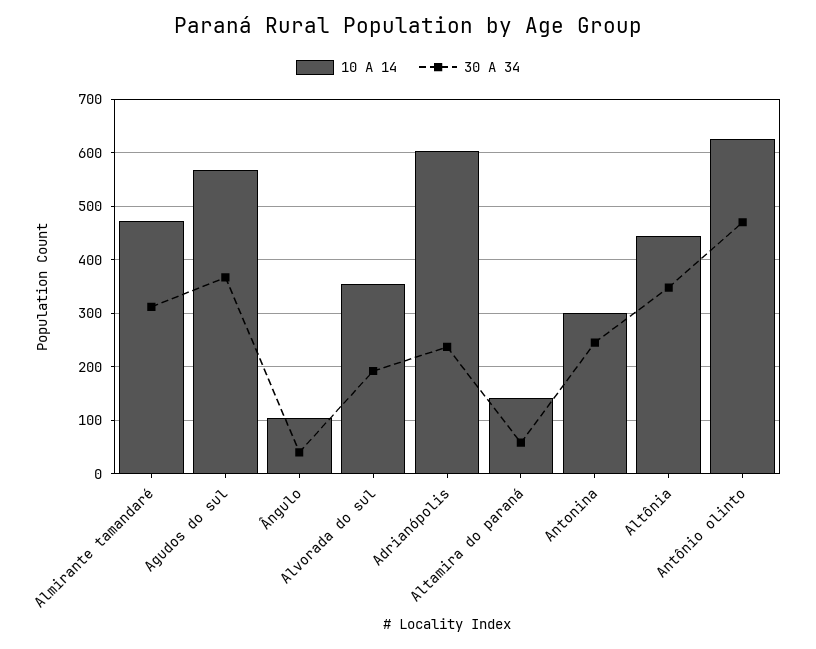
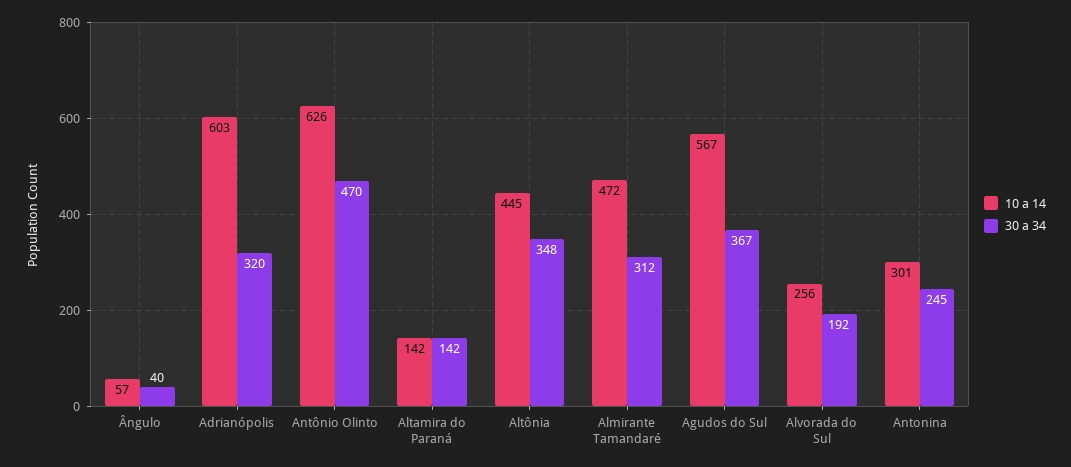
10 A 14, Ângulo: 100 -> 57
10 A 14, Alvorada do sul: 360 -> 256
30 A 34, Adrianópolis: 240 -> 320
30 A 34, Altamira do paraná: 60 -> 142

